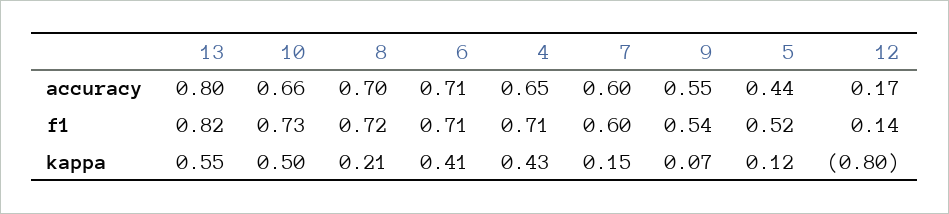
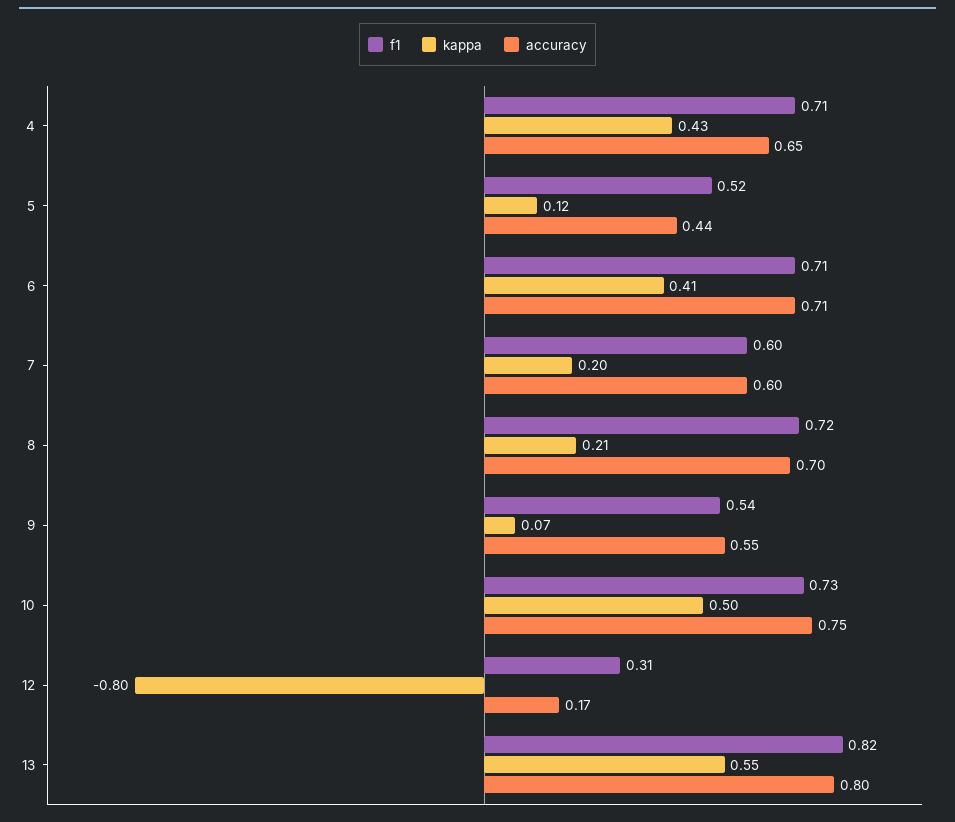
accuracy, 10: 0.66 -> 0.75
f1, 12: 0.14 -> 0.31
kappa, 7: 0.15 -> 0.2

